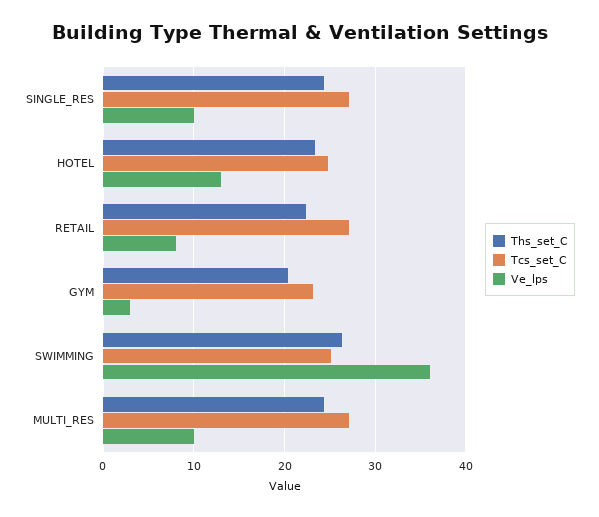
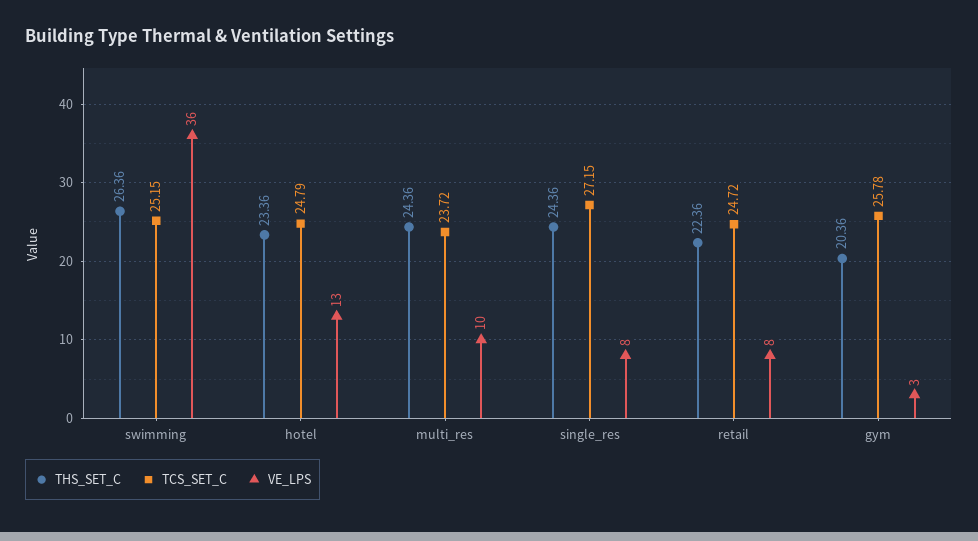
Ve_lps, SINGLE_RES: 10 -> 8
Tcs_set_C, RETAIL: 27 -> 24.72
Tcs_set_C, GYM: 23 -> 25.78
Tcs_set_C, MULTI_RES: 27 -> 23.72

